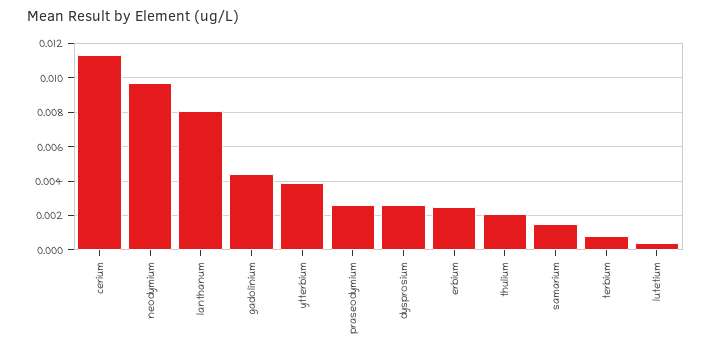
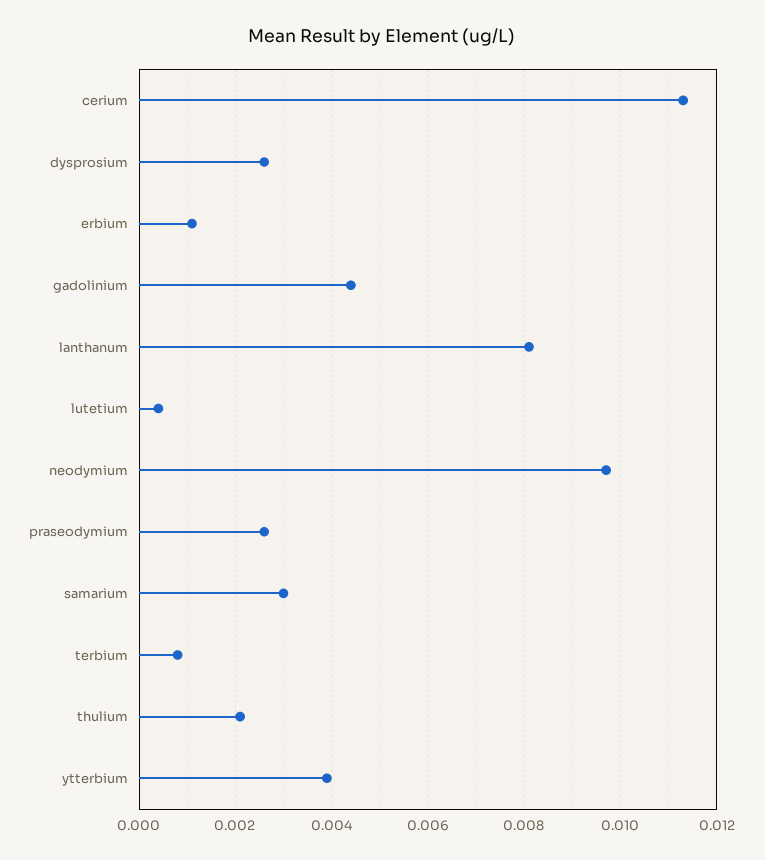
erbium: 0.0025 -> 0.001
samarium: 0.0015 -> 0.003

